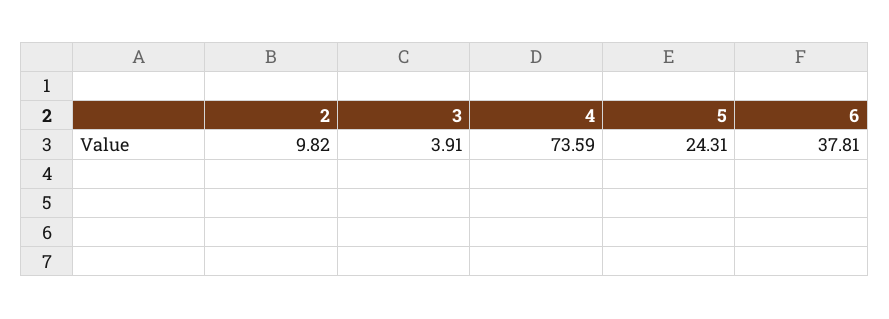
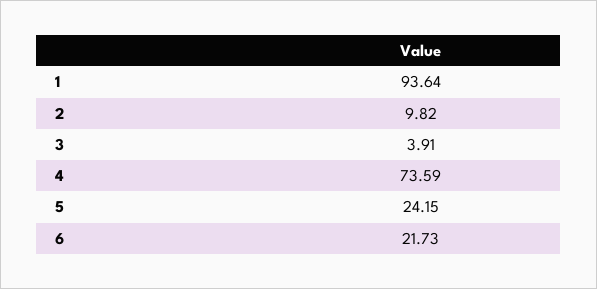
5: 24.31 -> 24.15
6: 37.81 -> 21.73
1: none -> 93.64

